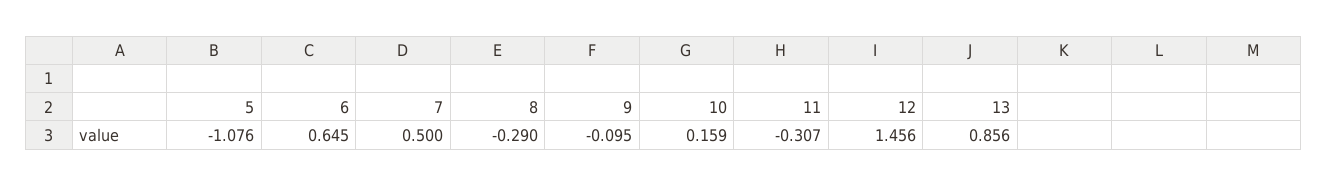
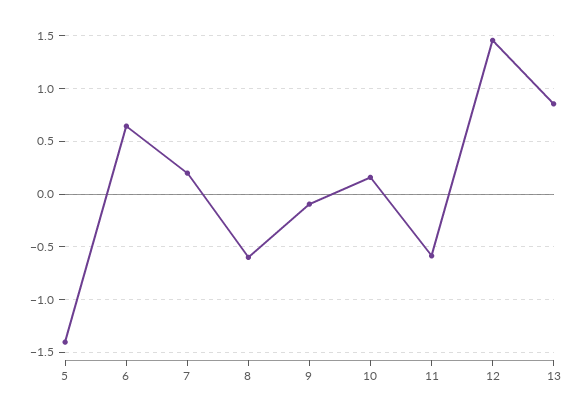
5: -1.076 -> -1.4
7: 0.5 -> 0.2
8: -0.29 -> -0.6
11: -0.307 -> -0.6

